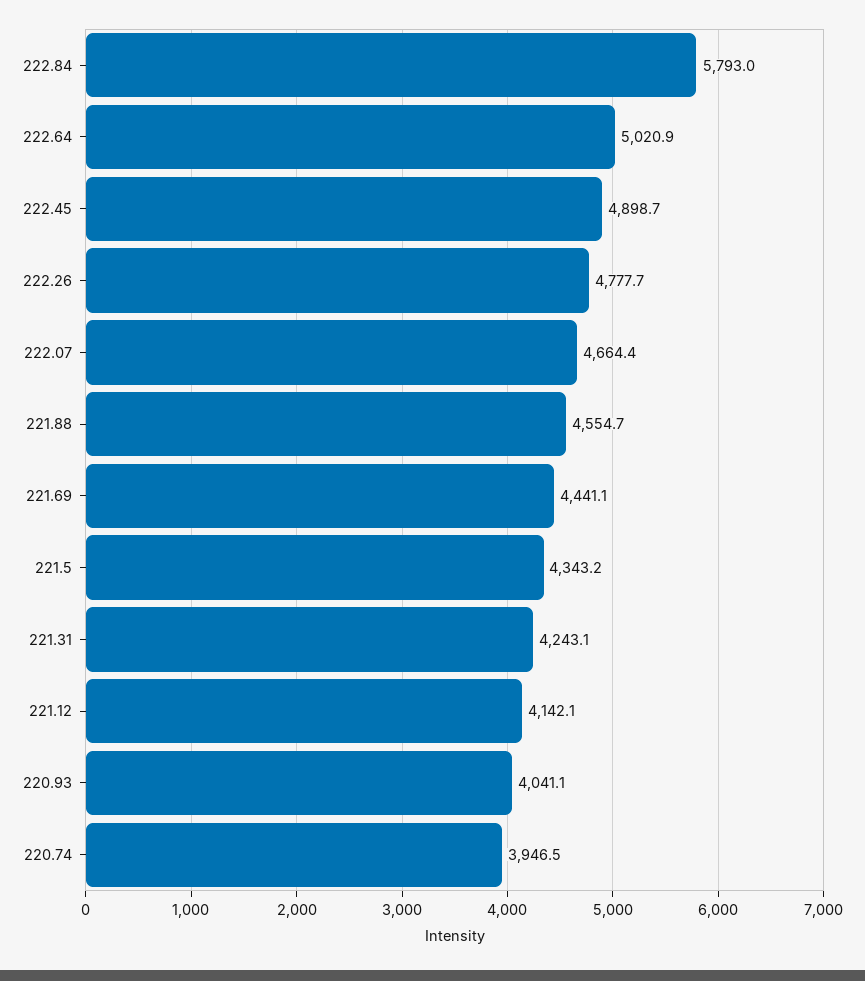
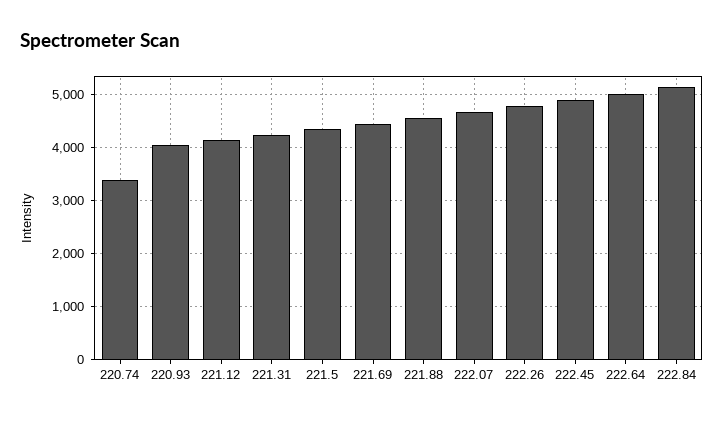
222.84: 5793 -> 5200
220.74: 3946.5 -> 3400

